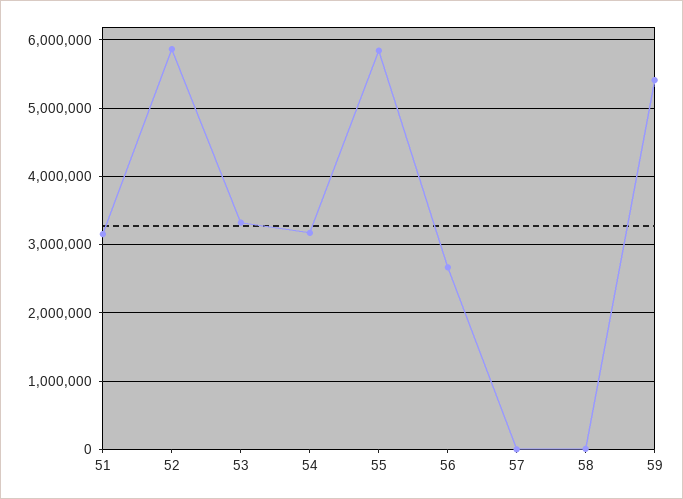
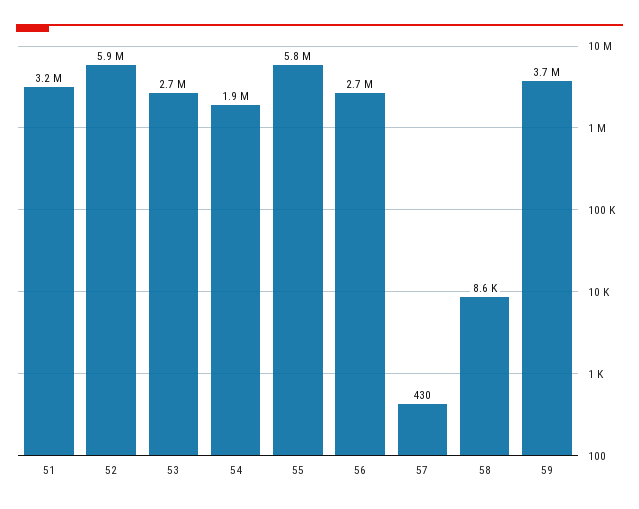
53: 3300000 -> 2700000
54: 3200000 -> 1900000
59: 5400000 -> 3700000

